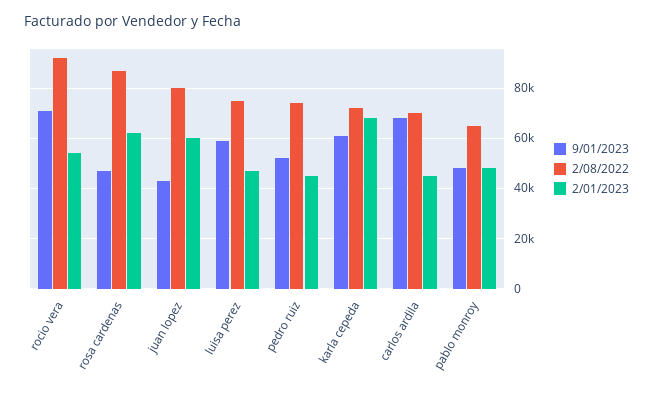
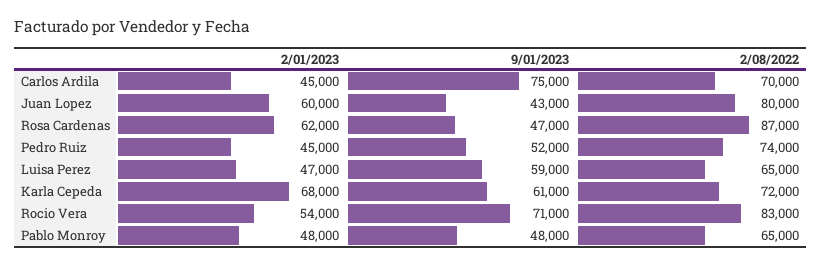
2/08/2022, rocio vera: 92500 -> 83000
2/08/2022, luisa perez: 75000 -> 65000
9/01/2023, carlos ardila: 67500 -> 75000

